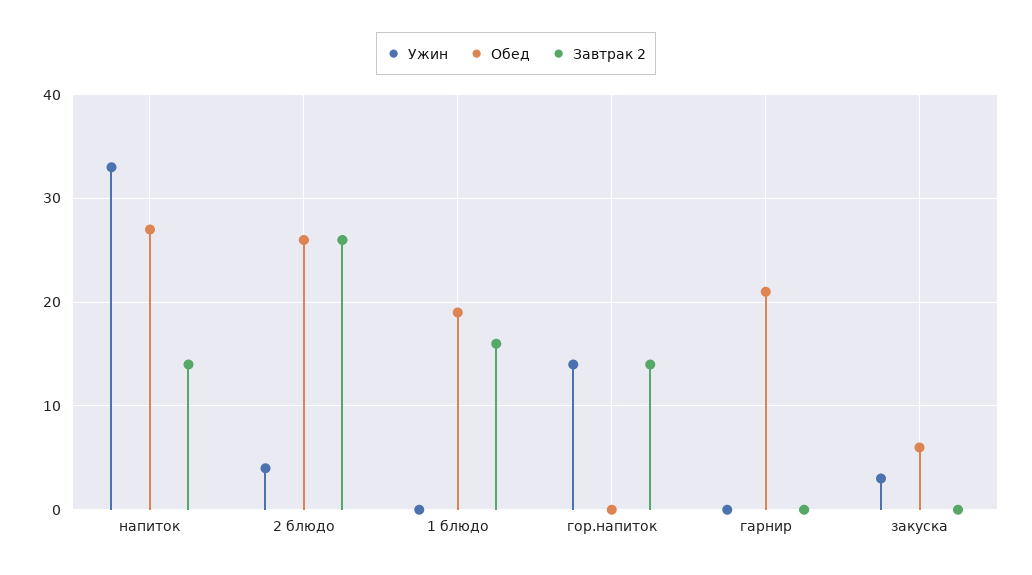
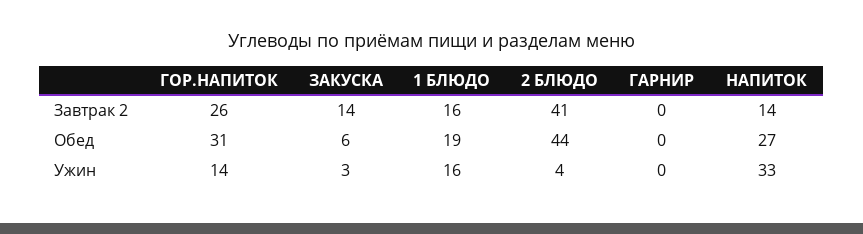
Обед, 2 блюдо: 26 -> 44
Завтрак 2, 2 блюдо: 26 -> 41
Ужин, 1 блюдо: 0 -> 16
Обед, гор.напиток: 0 -> 31
Завтрак 2, гор.напиток: 14 -> 26
Обед, гарнир: 21 -> 0
Завтрак 2, закуска: 0 -> 14

